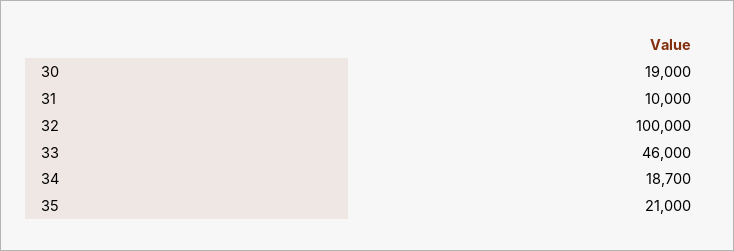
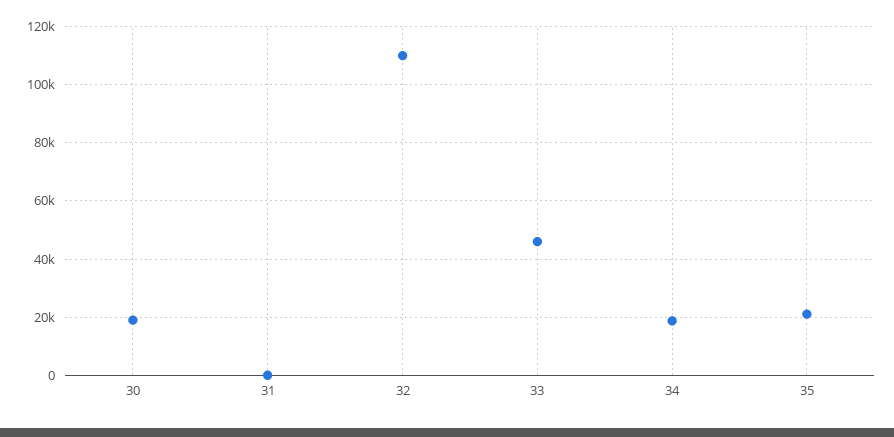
31: 10000 -> 0
32: 100000 -> 110000

